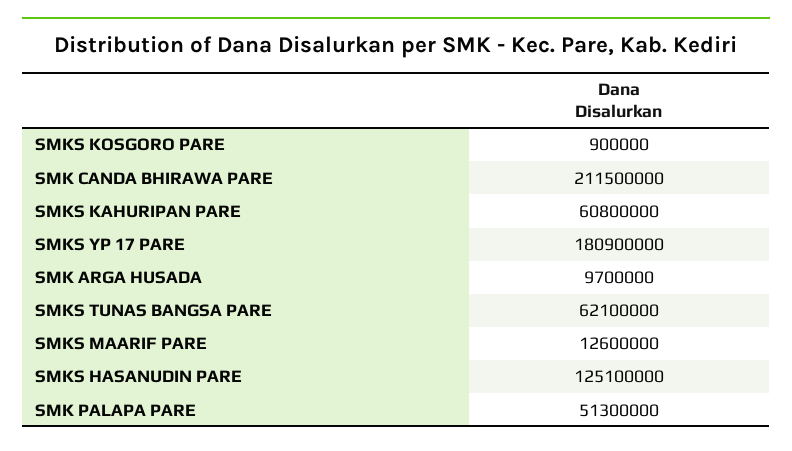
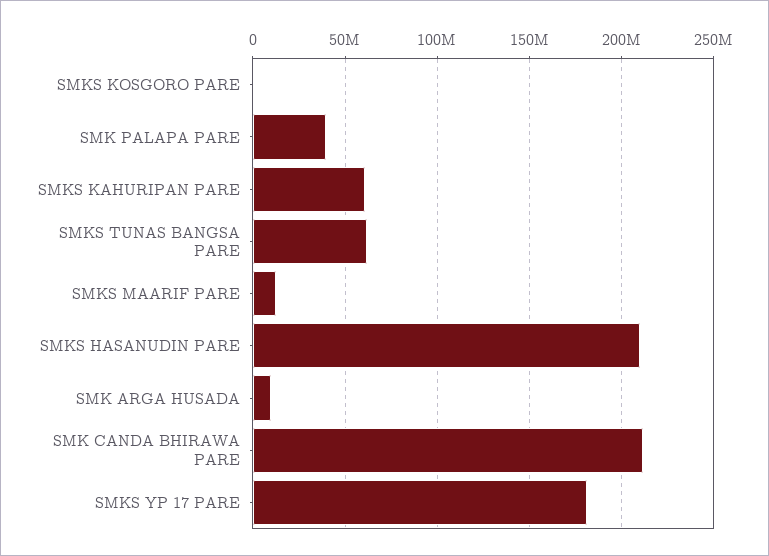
SMKS HASANUDIN PARE: 125100000 -> 210000000
SMK PALAPA PARE: 51300000 -> 40000000

